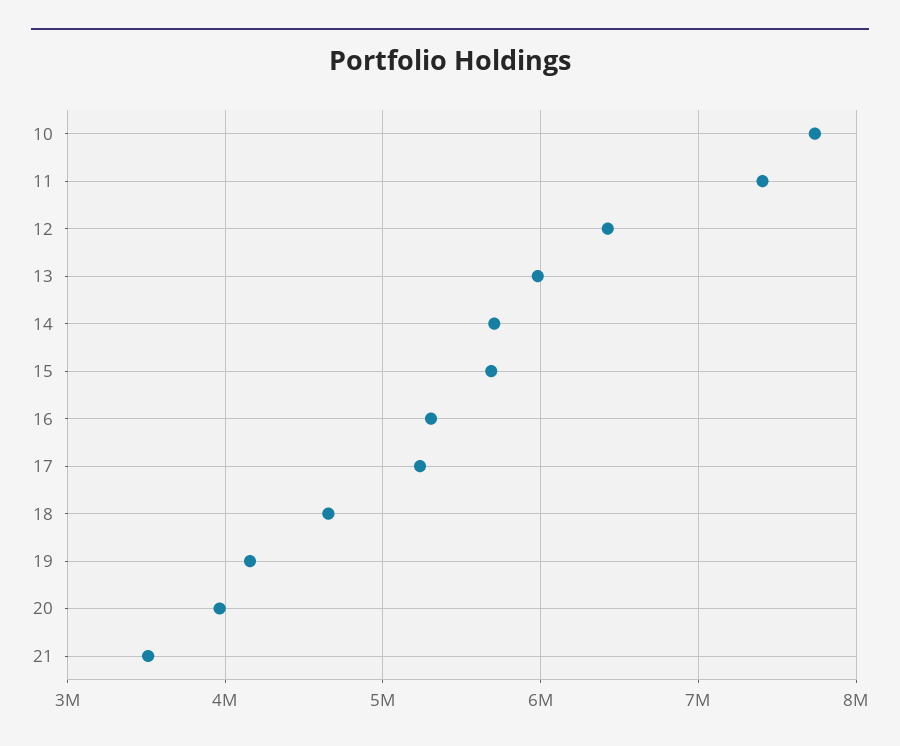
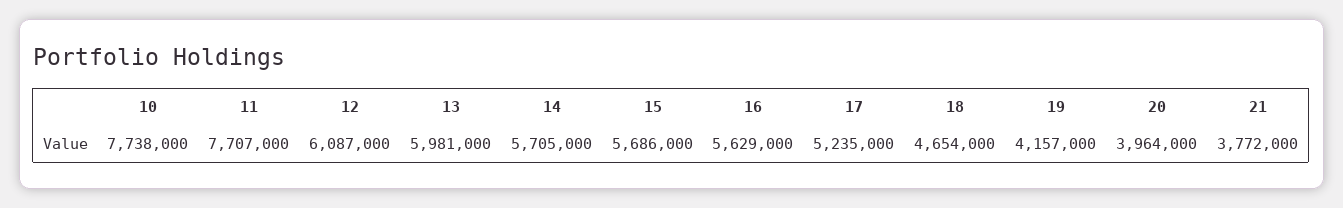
11: 7400000 -> 7707000
12: 6400000 -> 6087000
16: 5300000 -> 5629000
21: 3500000 -> 3772000

